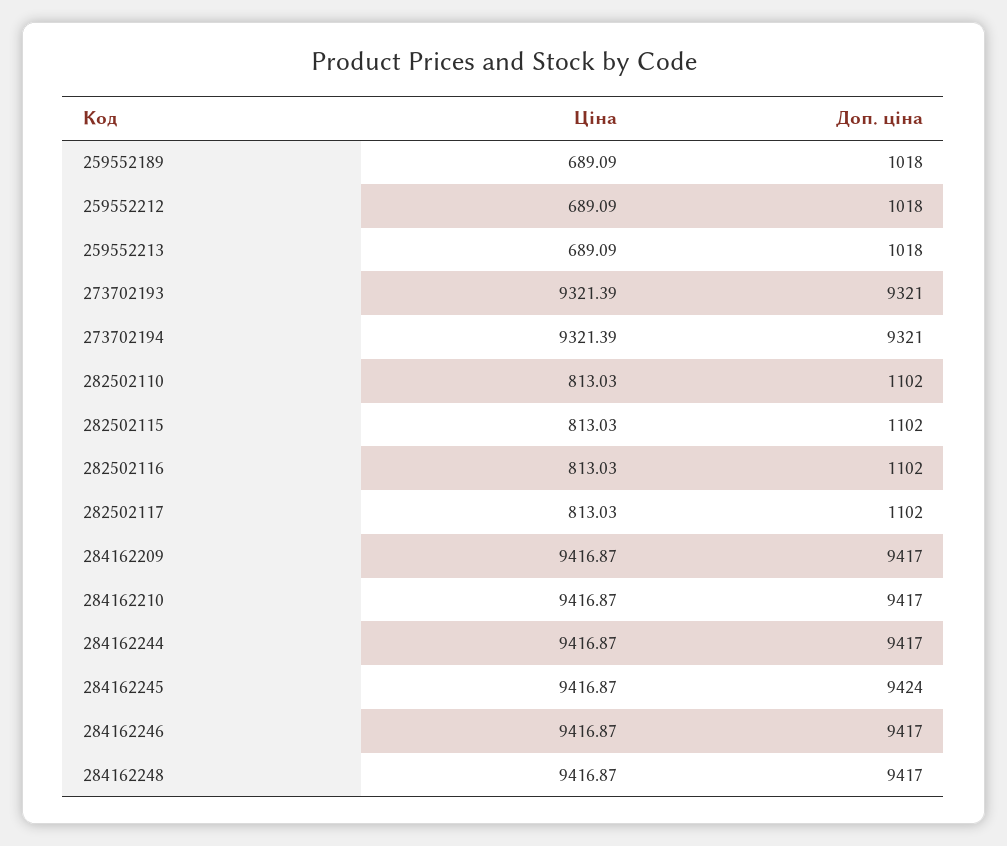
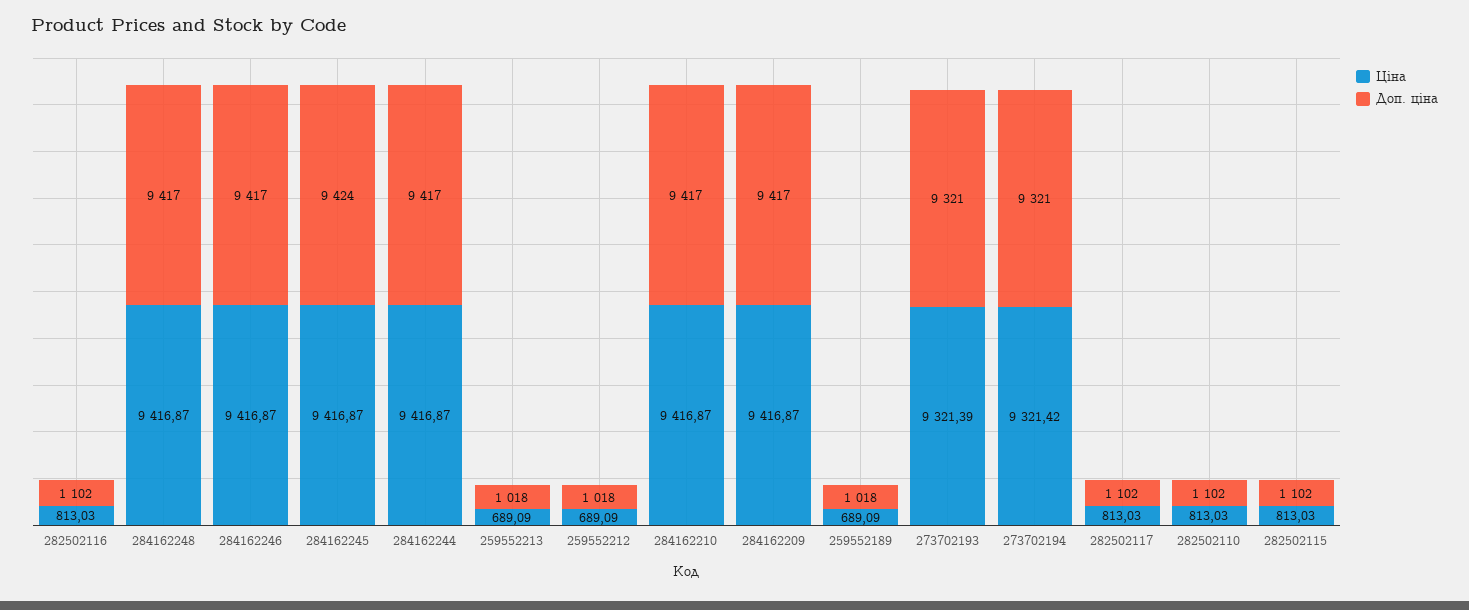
Ціна, 273702194: 9321.39 -> 9321.42

